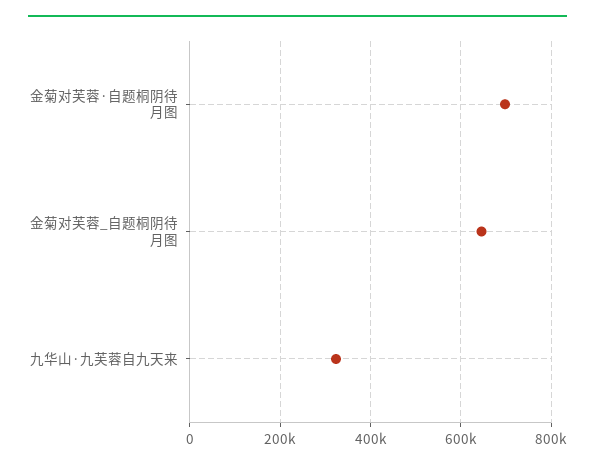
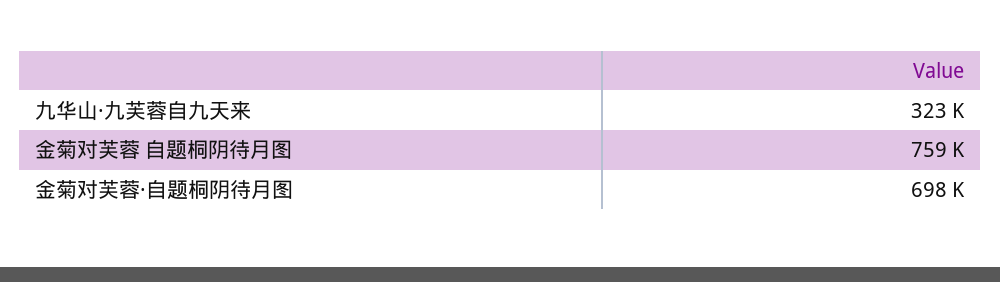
金菊对芙蓉_自题桐阴待月图: 640000 -> 759000

